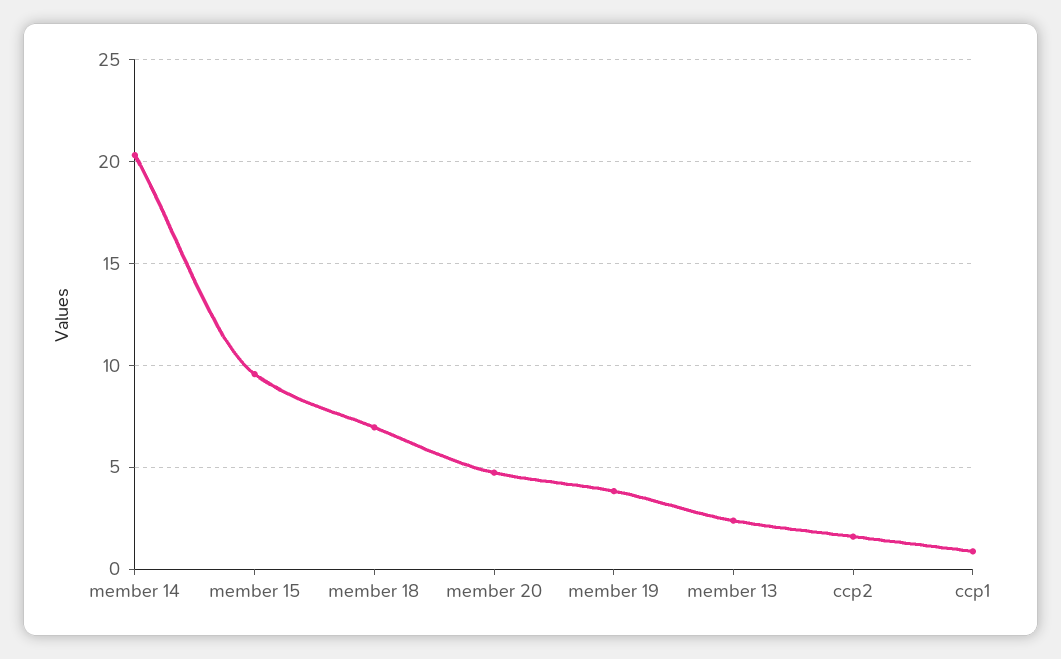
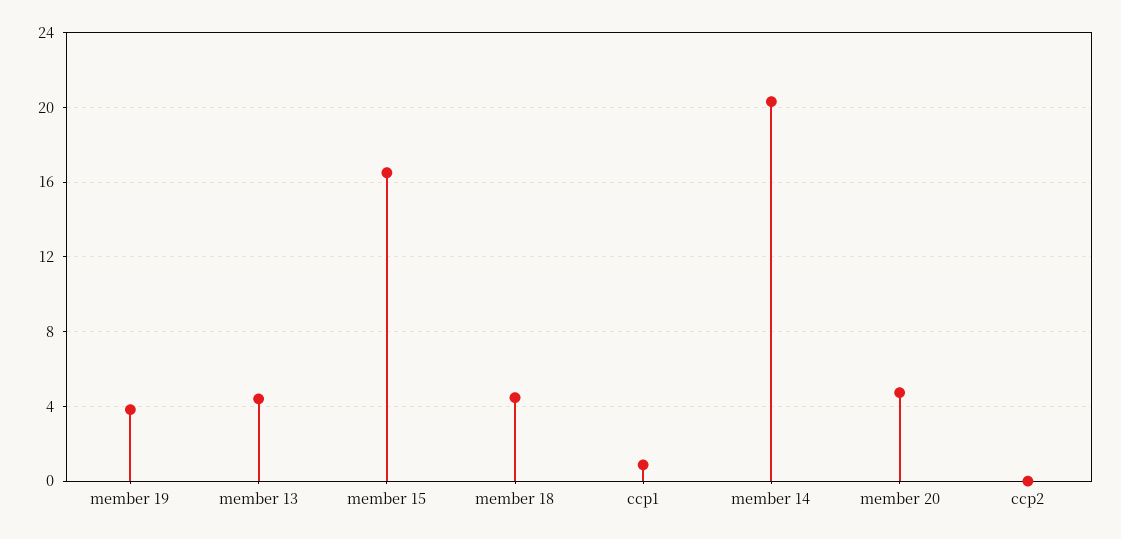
member 15: 9.5 -> 16.5
member 18: 7 -> 4.5
member 13: 2.5 -> 4.5
ccp2: 1.5 -> 0

